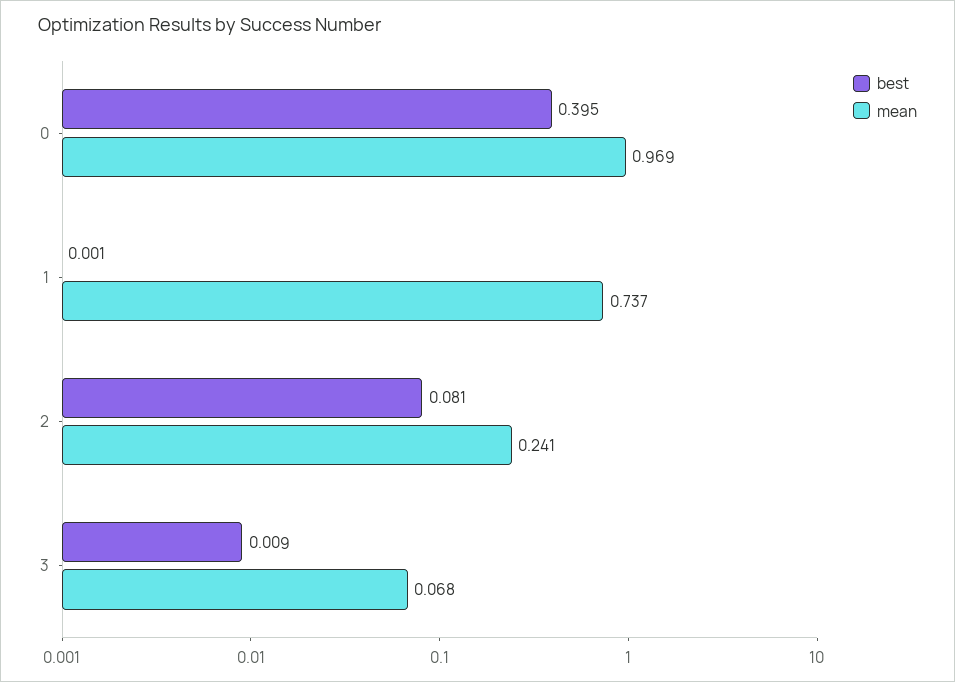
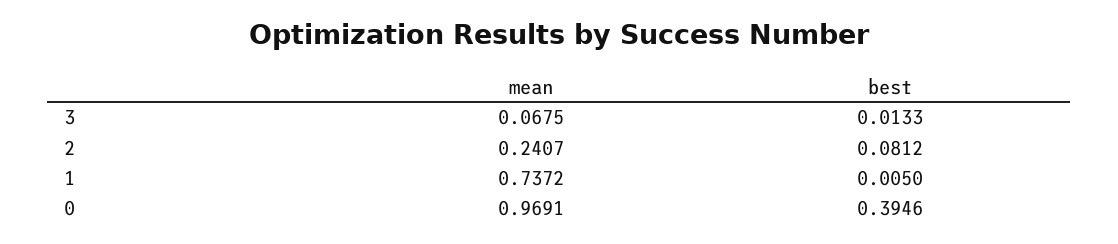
best, 1: 0.001 -> 0.005
best, 3: 0.009 -> 0.0133

